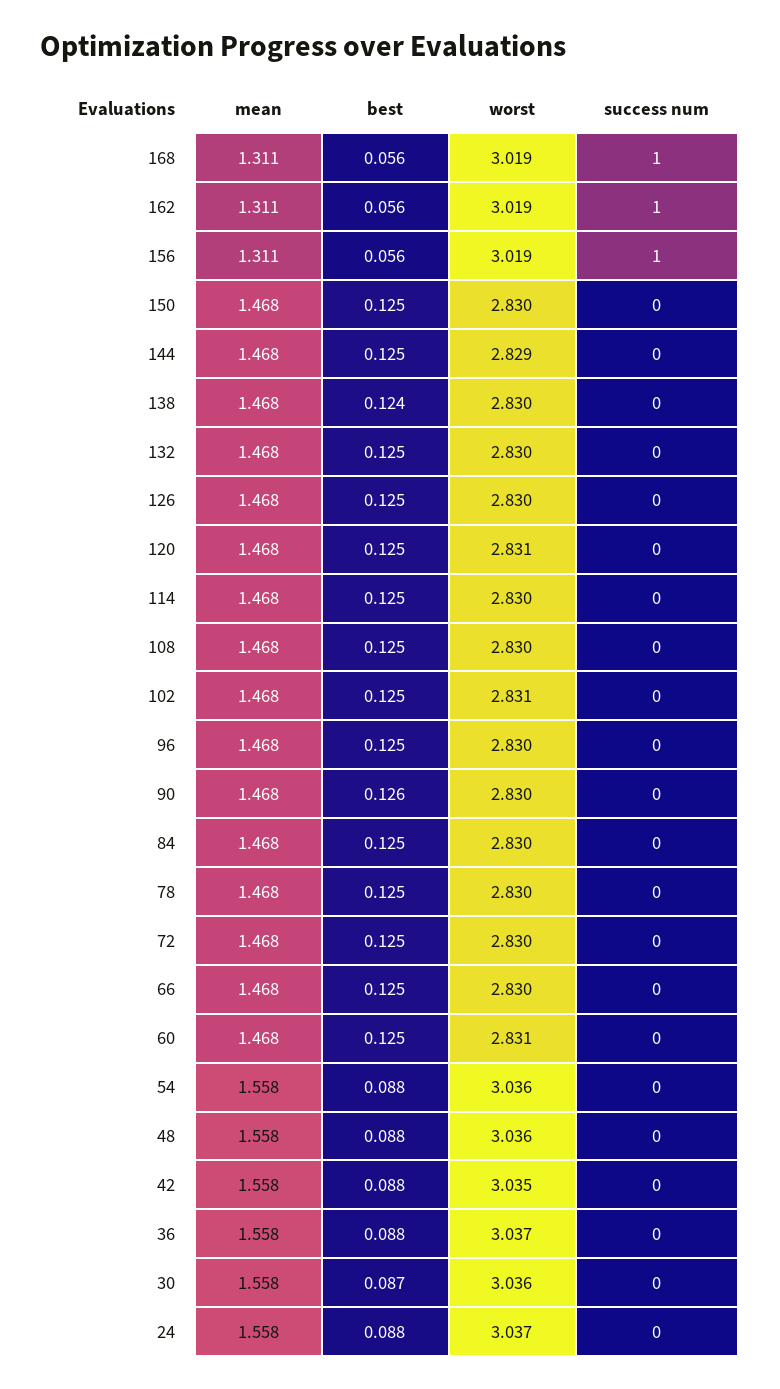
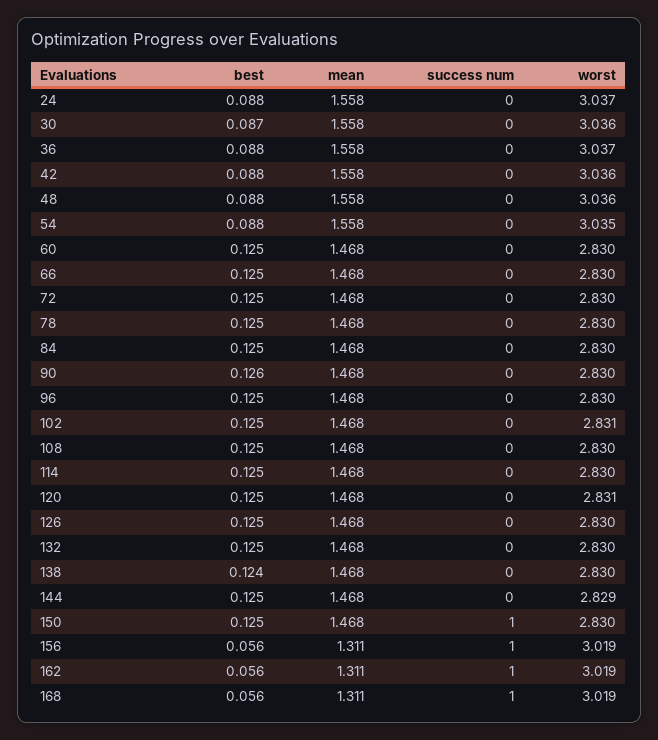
success num, 150: 0 -> 1
worst, 60: 2.831 -> 2.83
worst, 54: 3.036 -> 3.035
worst, 42: 3.035 -> 3.036

